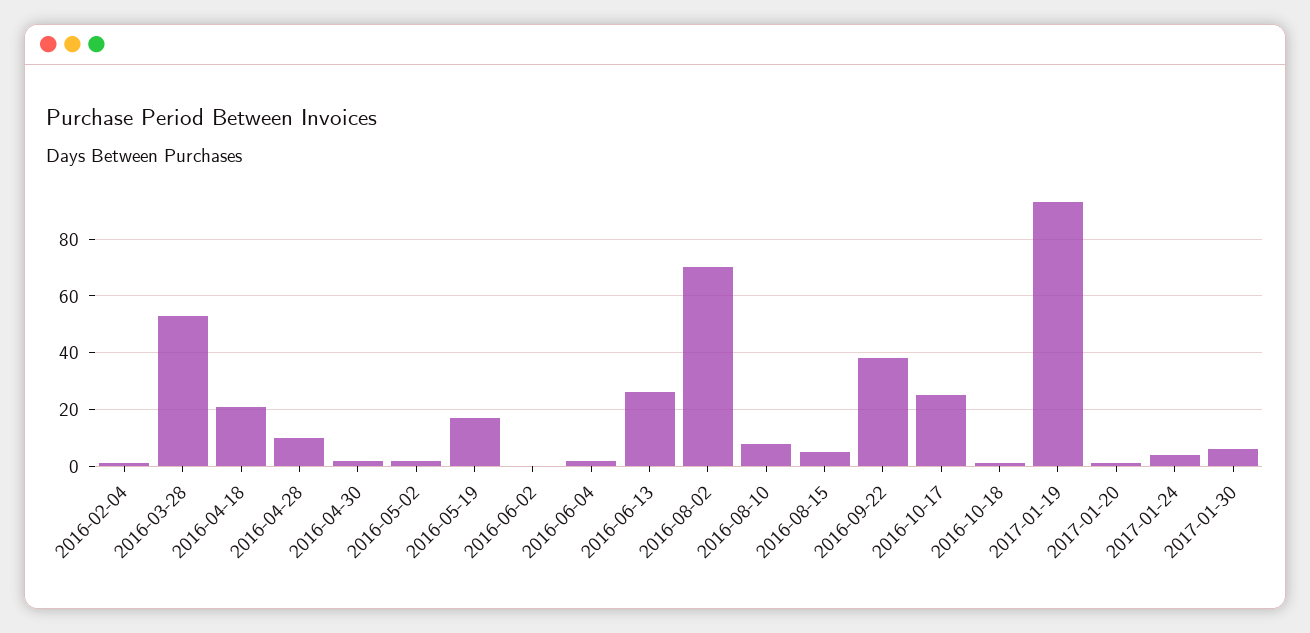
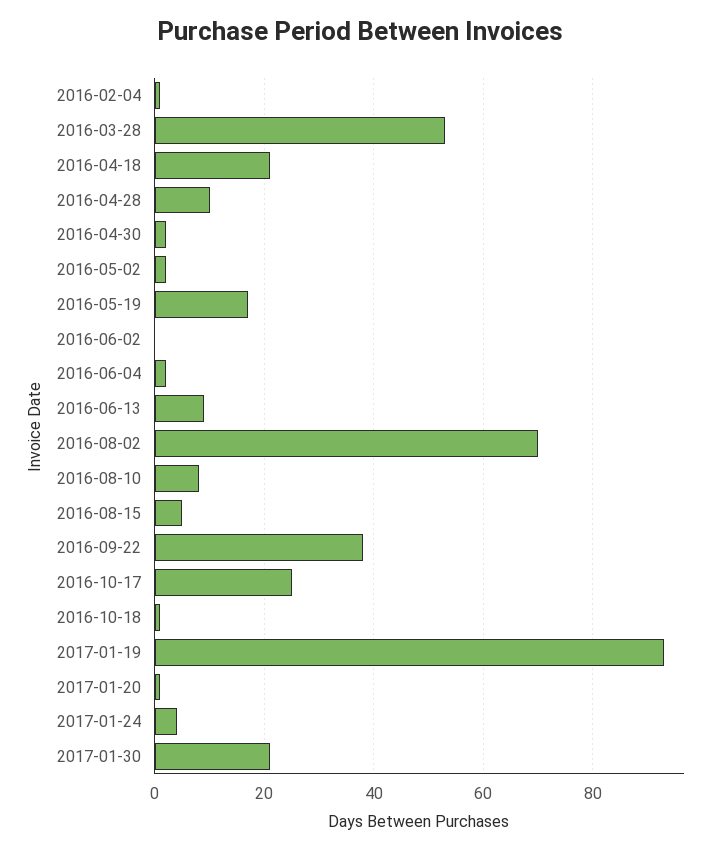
2016-06-13: 25 -> 10
2017-01-30: 5 -> 20

